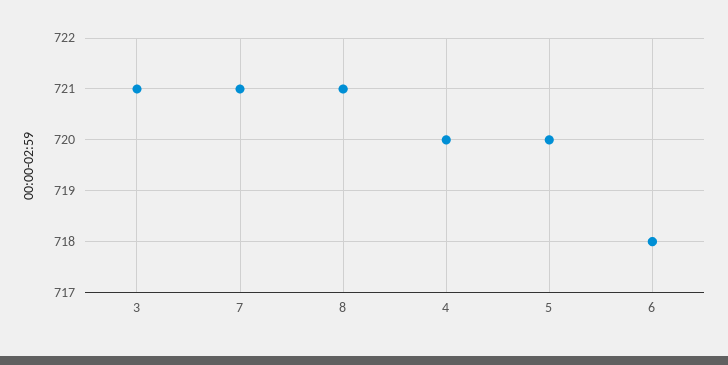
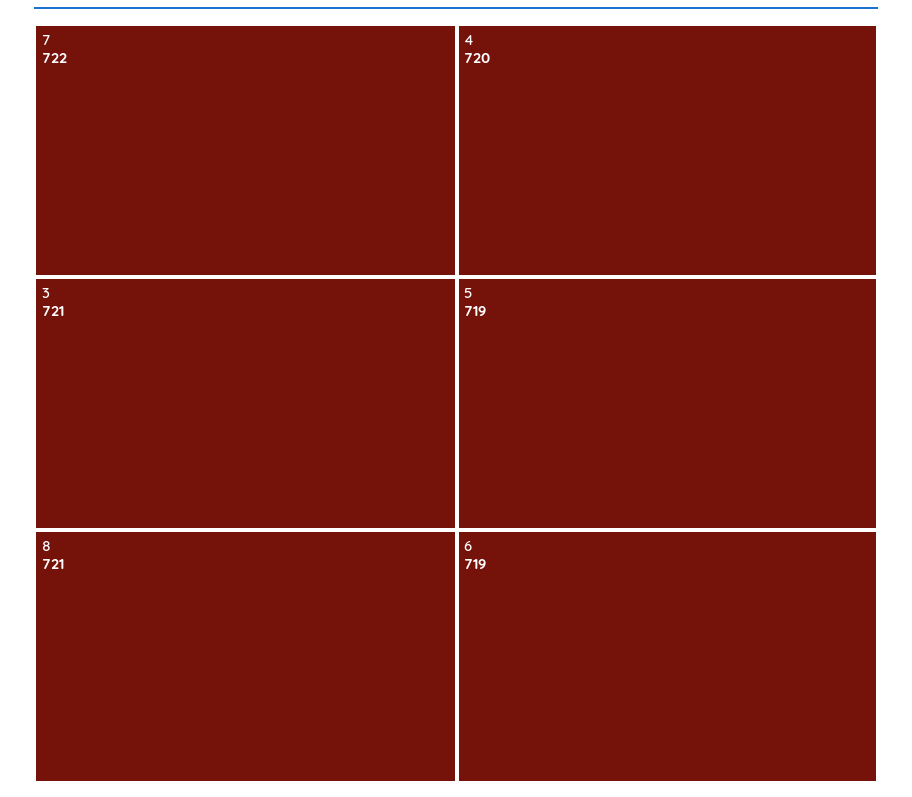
7: 721 -> 722
5: 720 -> 719
6: 718 -> 719

